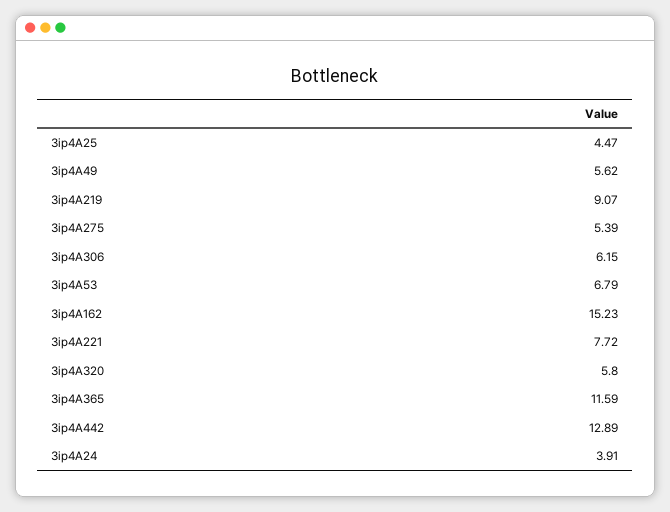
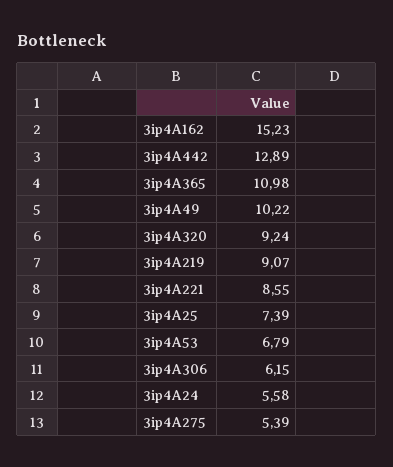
3ip4A25: 4.47 -> 7.39
3ip4A49: 5.62 -> 10.22
3ip4A221: 7.72 -> 8.55
3ip4A320: 5.8 -> 9.24
3ip4A365: 11.59 -> 10.98
3ip4A24: 3.91 -> 5.58

